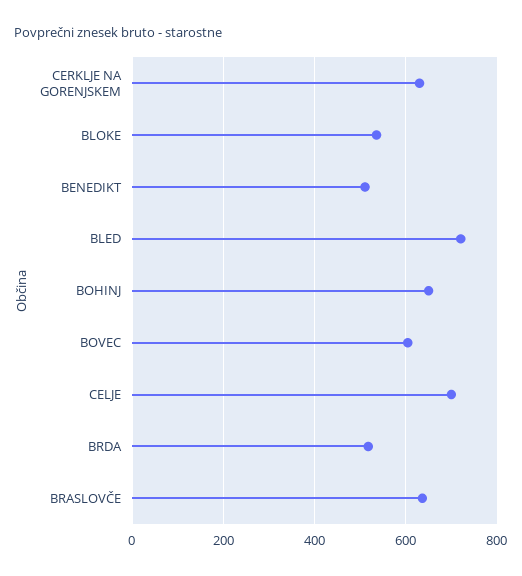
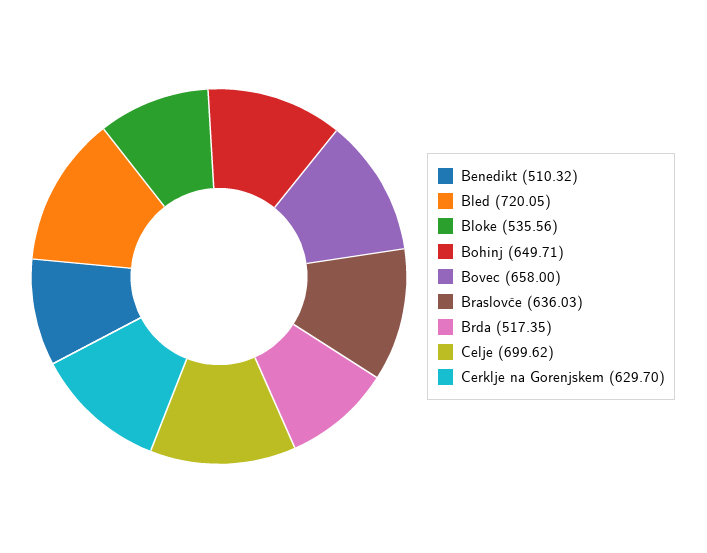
BOVEC: 600 -> 658

